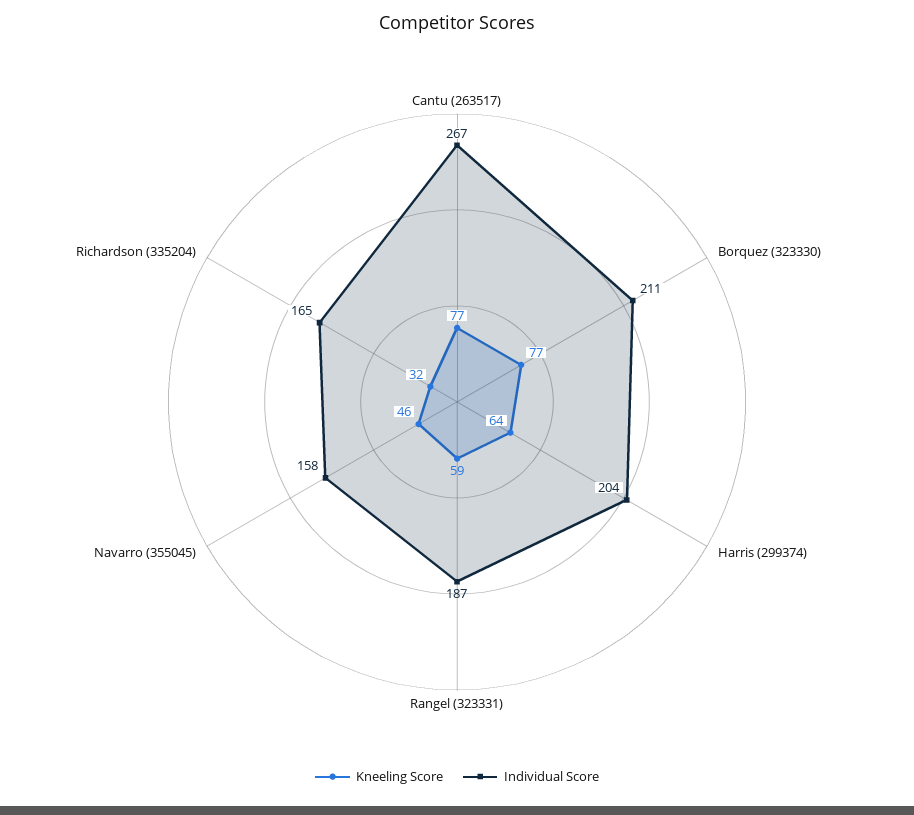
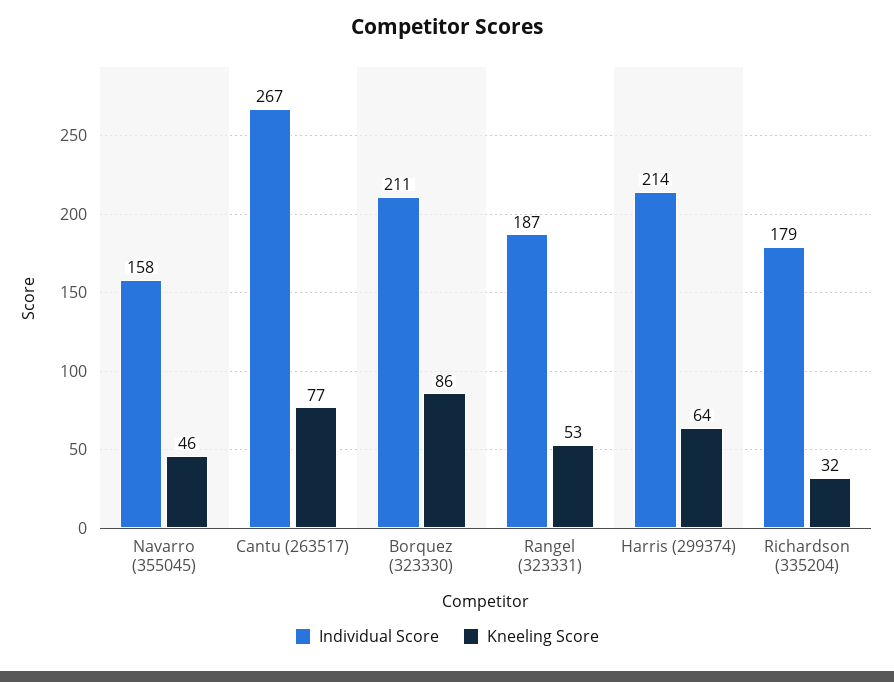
Kneeling Score, Borquez (323330): 77 -> 86
Individual Score, Harris (299374): 204 -> 214
Kneeling Score, Rangel (323331): 59 -> 53
Individual Score, Richardson (335204): 165 -> 179

